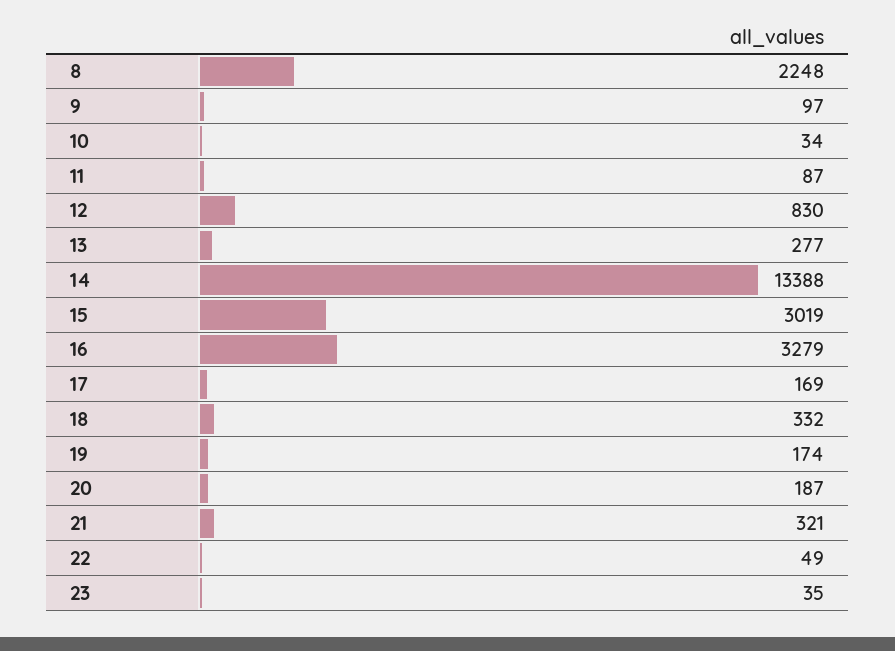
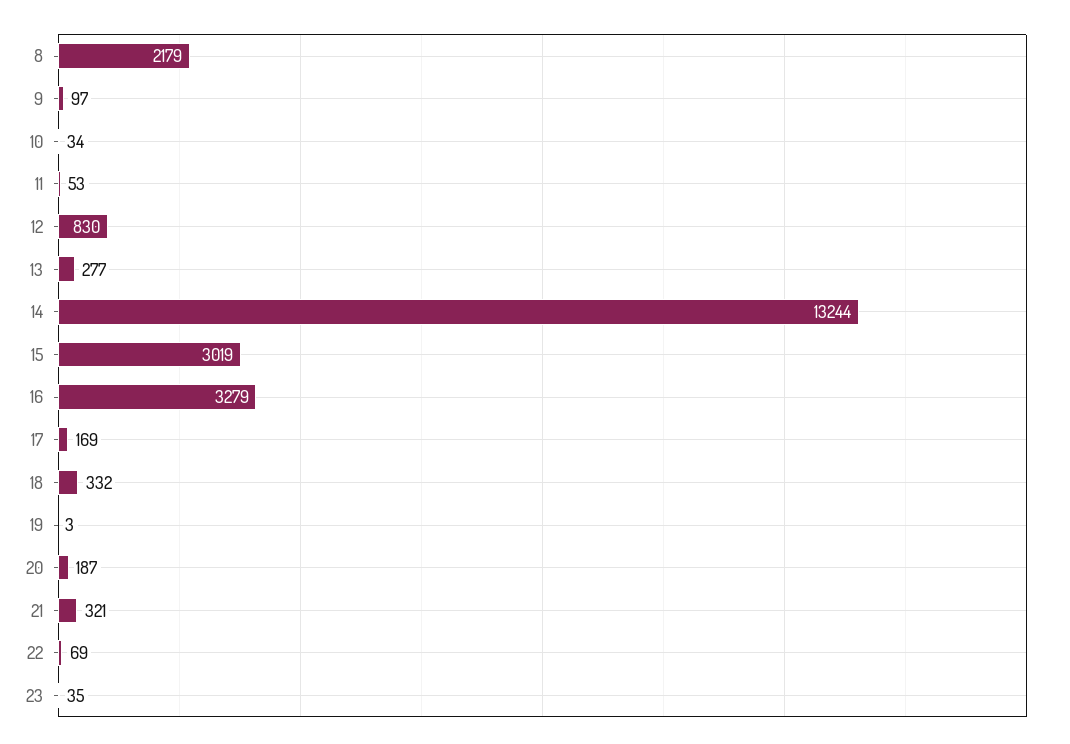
8: 2248 -> 2179
11: 87 -> 53
14: 13388 -> 13244
19: 174 -> 3
22: 49 -> 69

